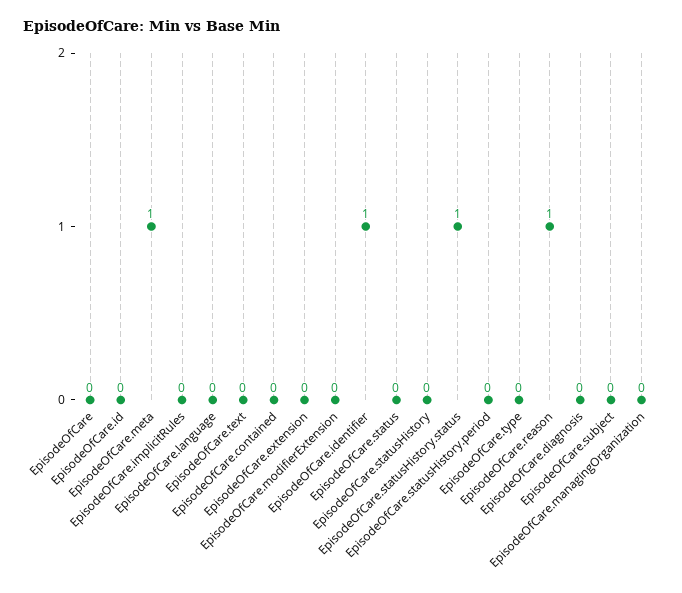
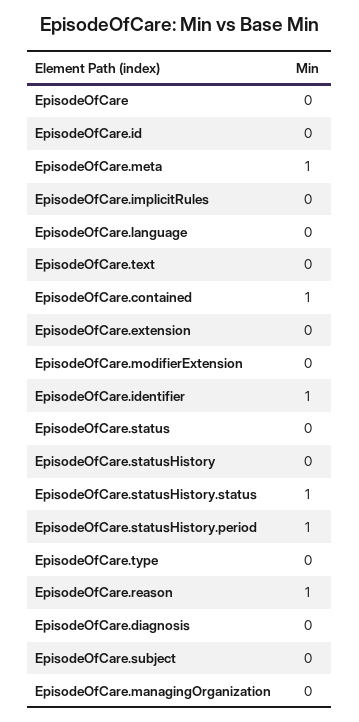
EpisodeOfCare.contained: 0 -> 1
EpisodeOfCare.statusHistory.period: 0 -> 1

